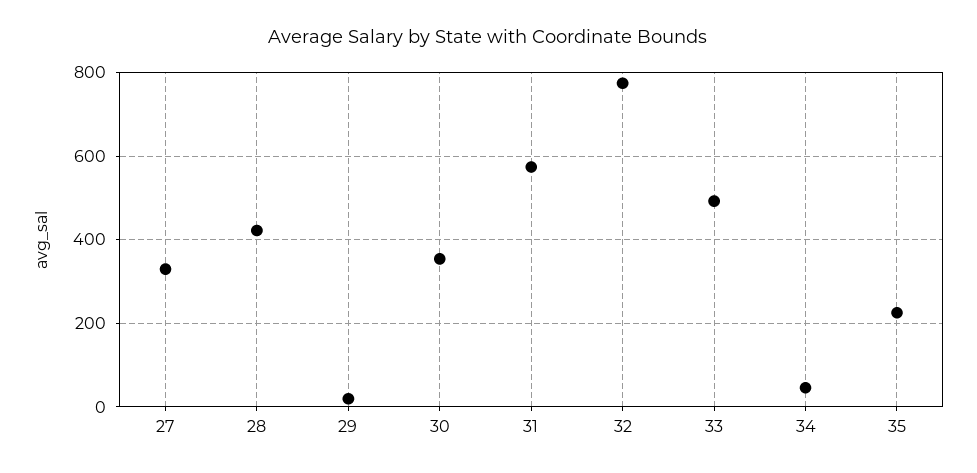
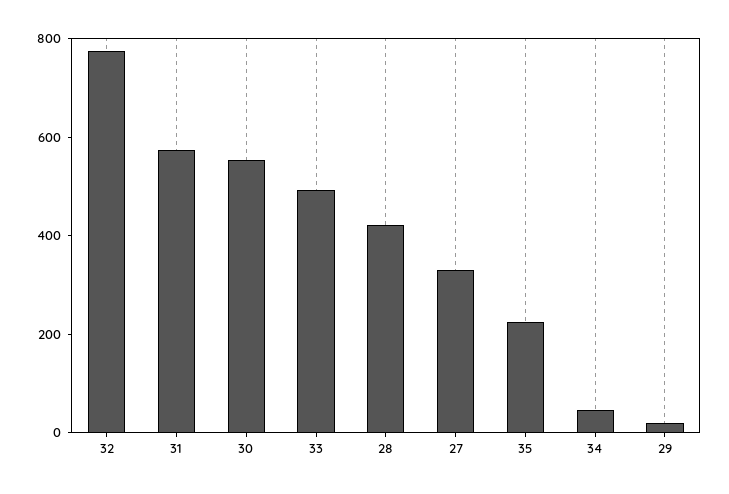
30: 360 -> 550

